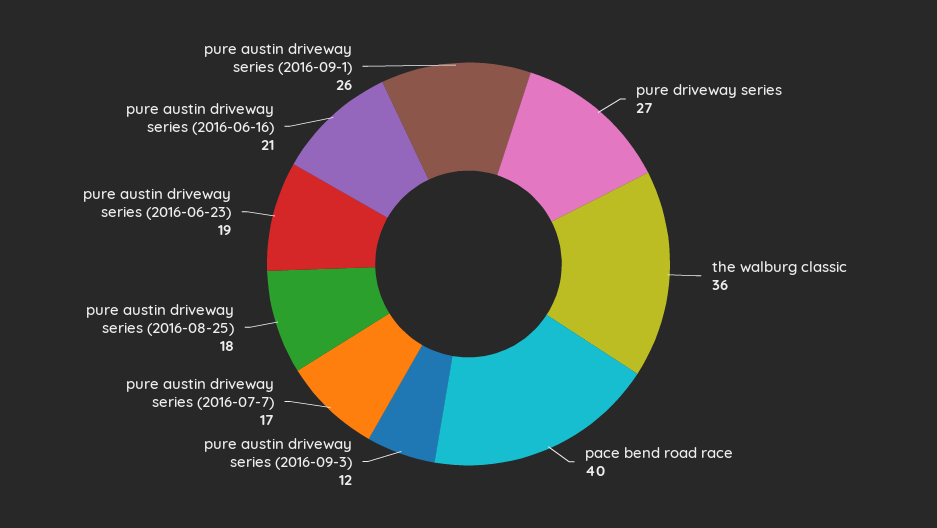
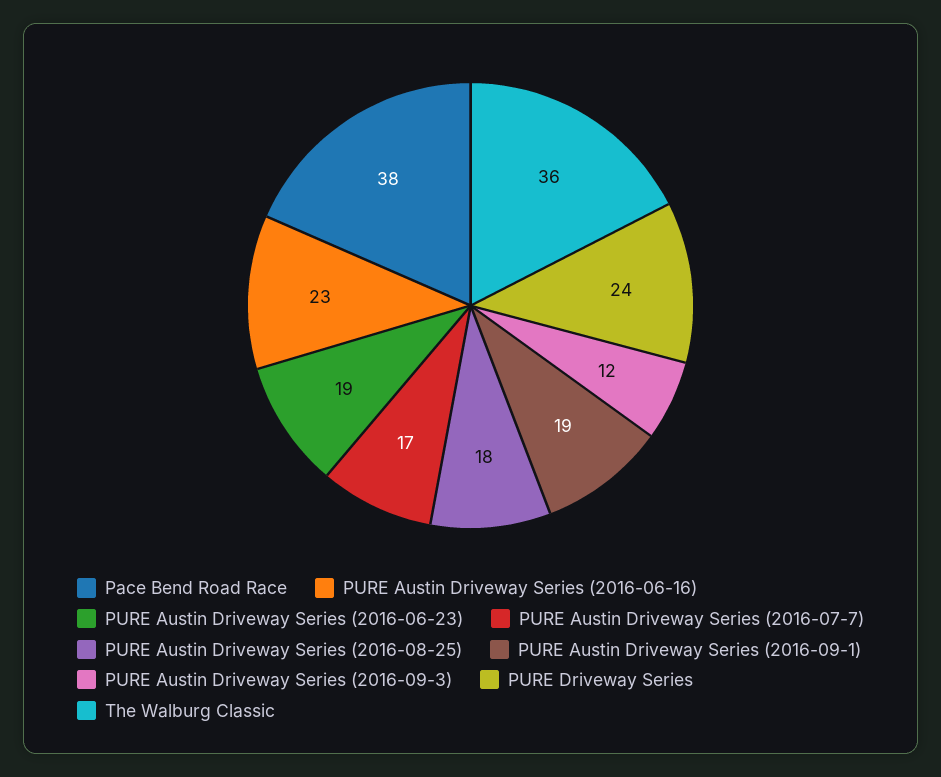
pure driveway series: 27 -> 24
pace bend road race: 40 -> 38
pure austin driveway series (2016-06-16): 21 -> 23
pure austin driveway series (2016-09-1): 26 -> 19

